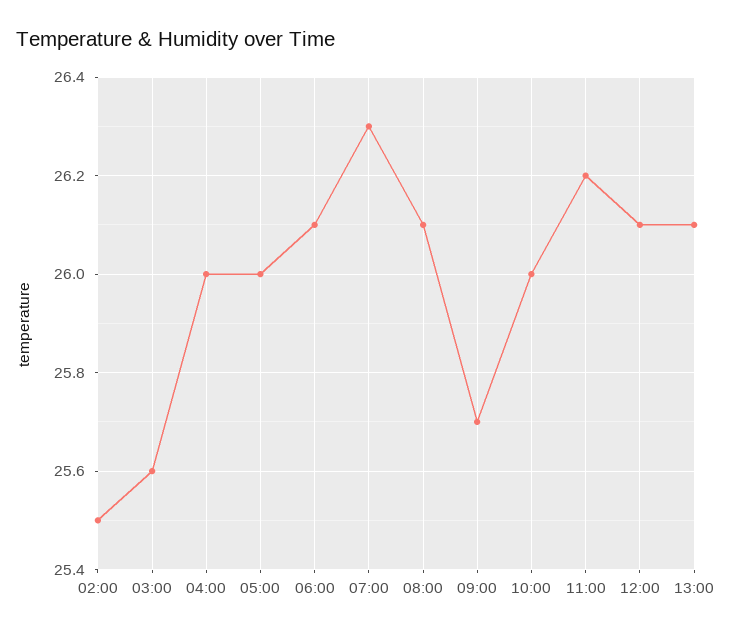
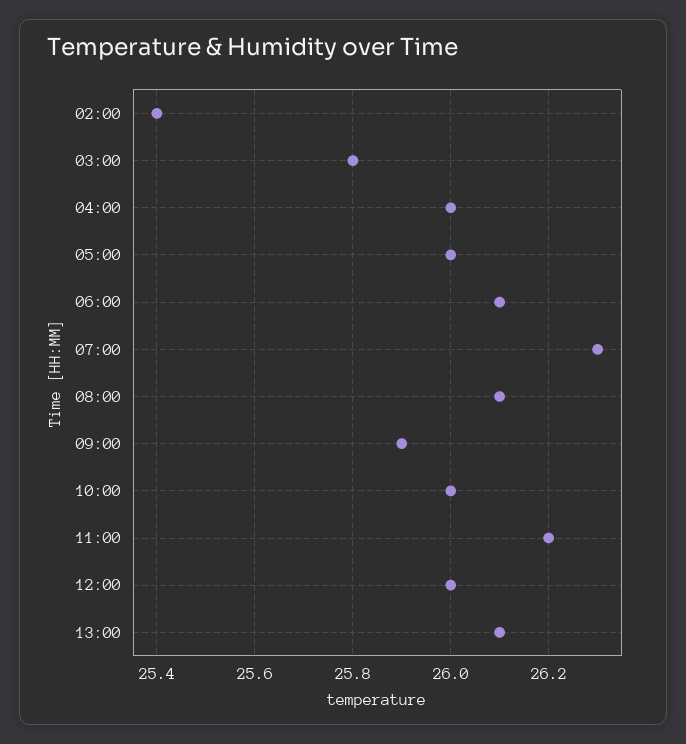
02:00: 25.5 -> 25.4
03:00: 25.6 -> 25.8
09:00: 25.7 -> 25.9
12:00: 26.1 -> 26

